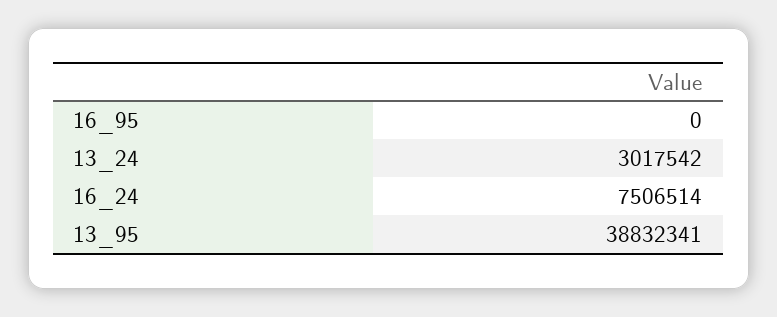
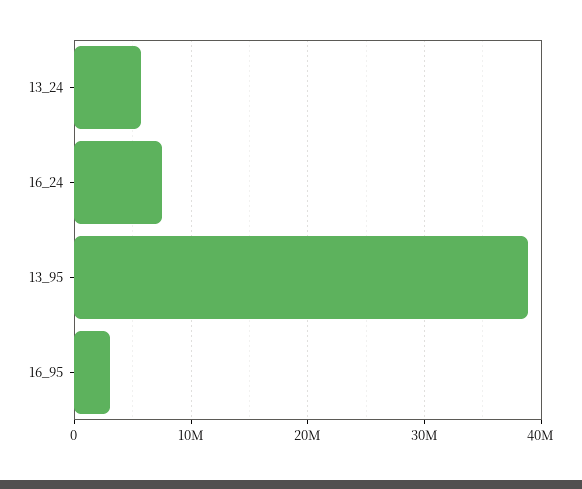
16_95: 0 -> 3000000
13_24: 3017542 -> 6000000

